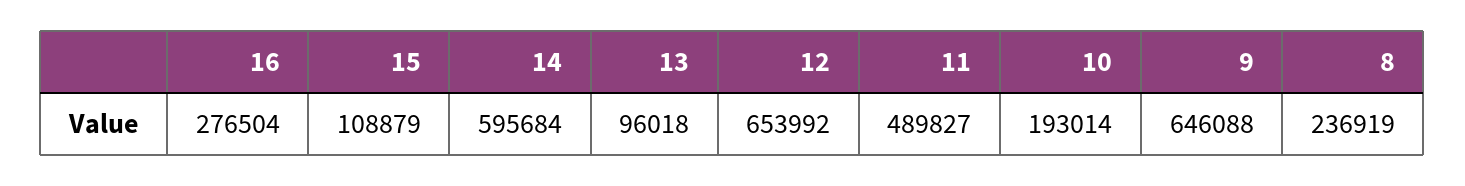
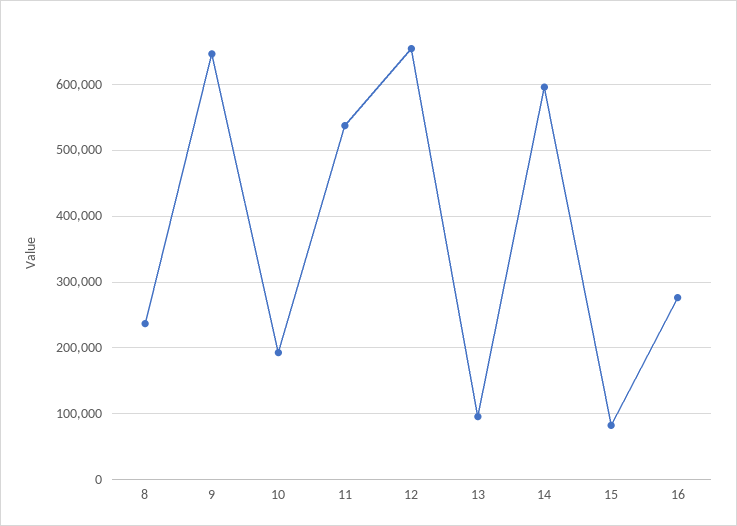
15: 108879 -> 80000
11: 489827 -> 540000

